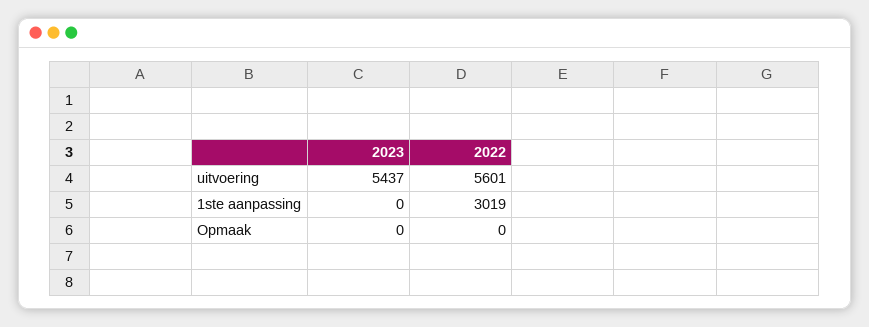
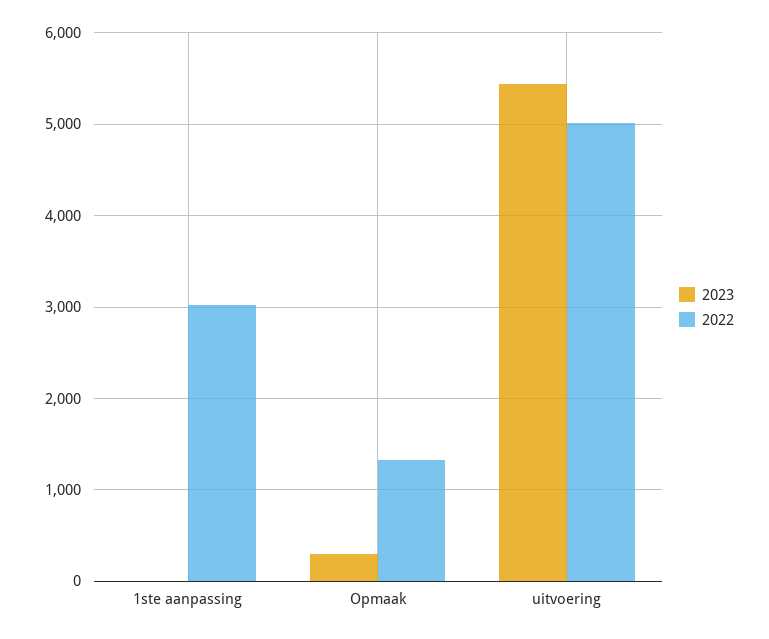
2022, uitvoering: 5601 -> 5000
2023, Opmaak: 0 -> 300
2022, Opmaak: 0 -> 1300

